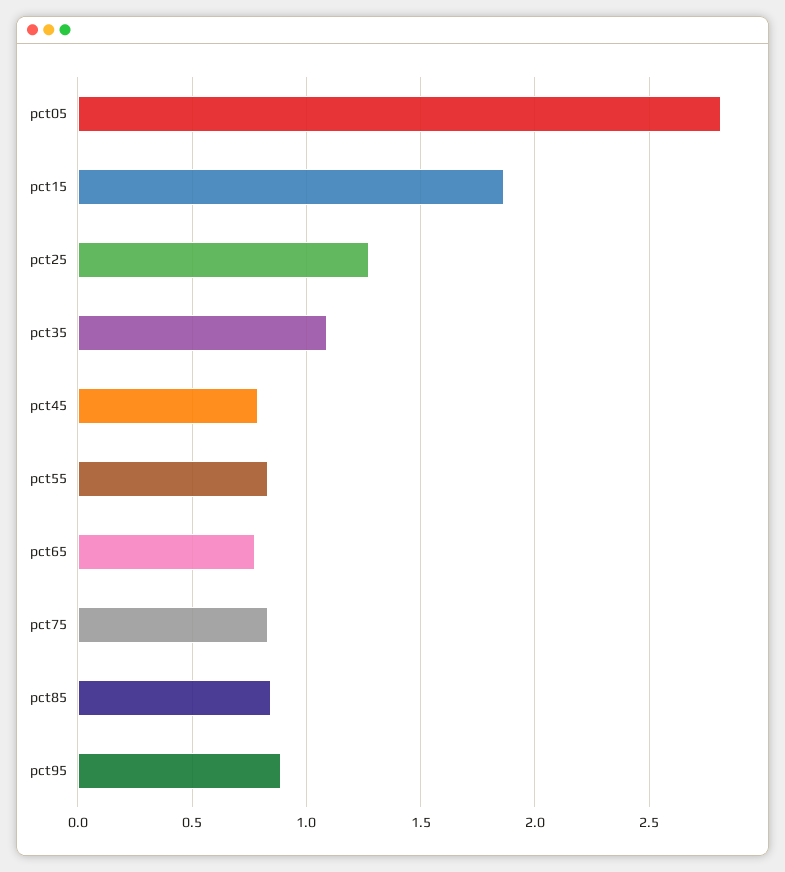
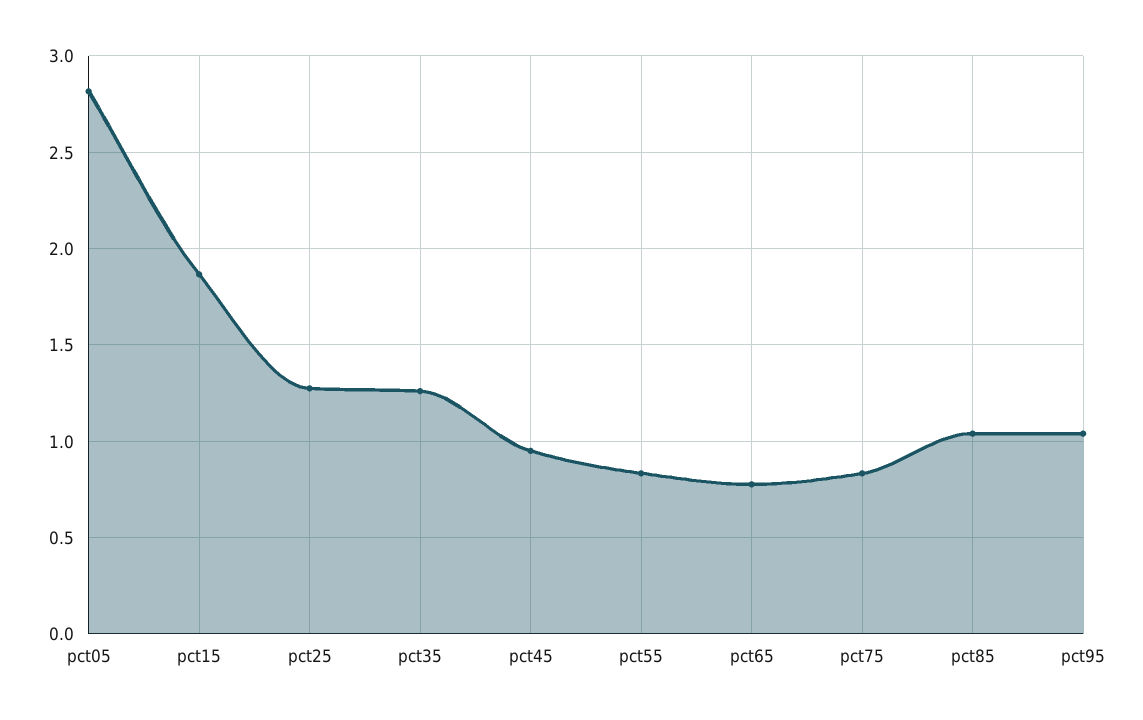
pct35: 1.1 -> 1.25
pct45: 0.8 -> 0.95
pct85: 0.85 -> 1.05
pct95: 0.9 -> 1.05

